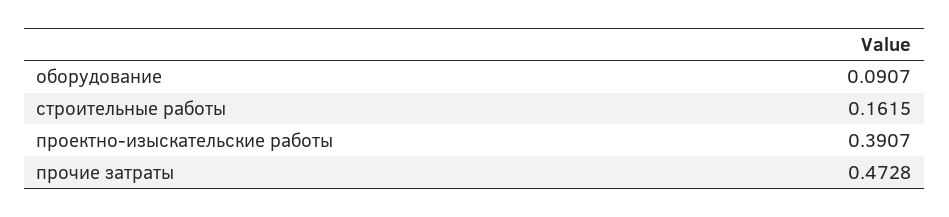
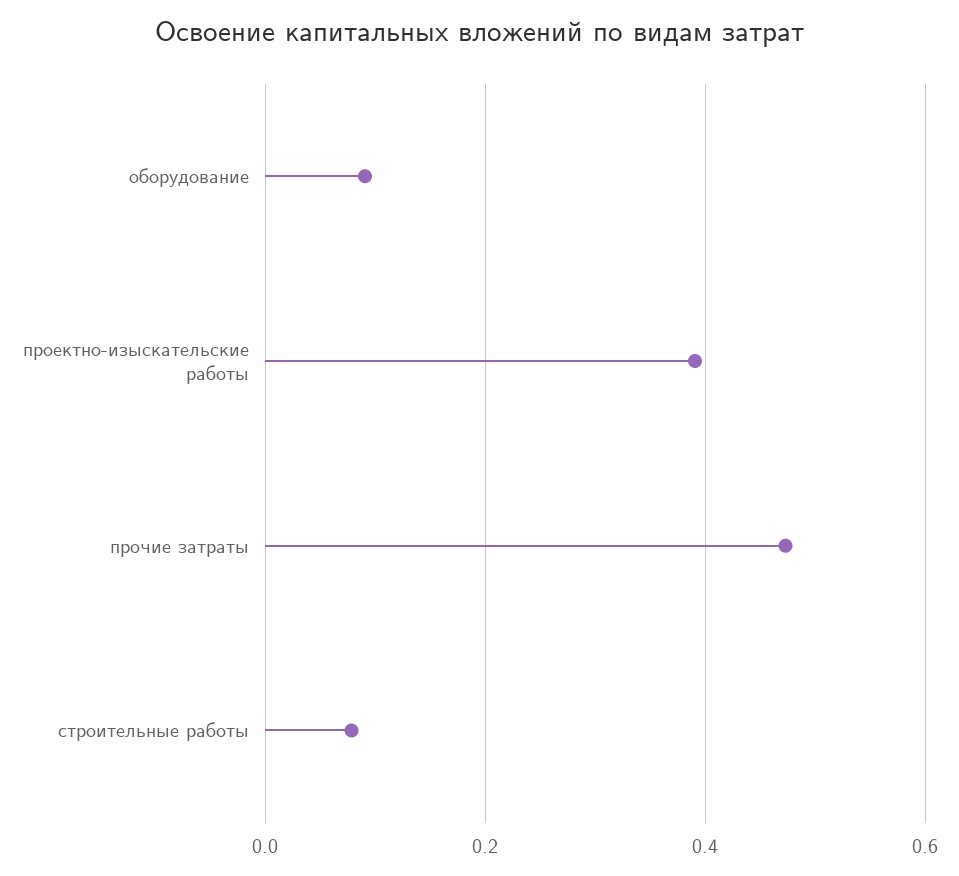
строительные работы: 0.1615 -> 0.08

